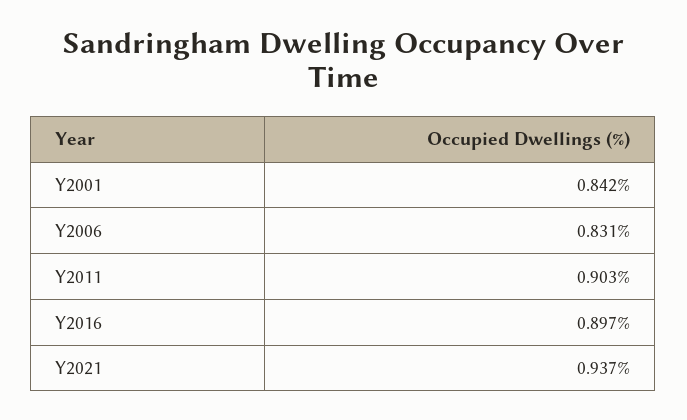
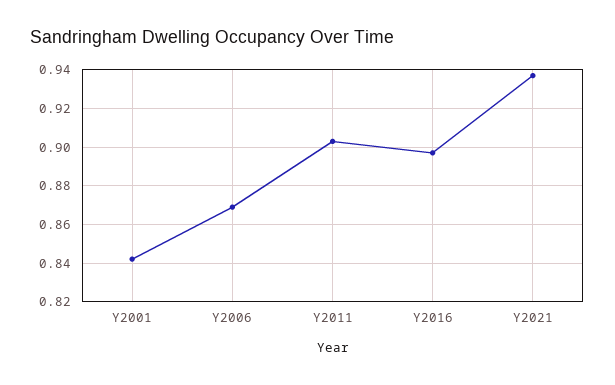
Y2006: 0.831 -> 0.87

